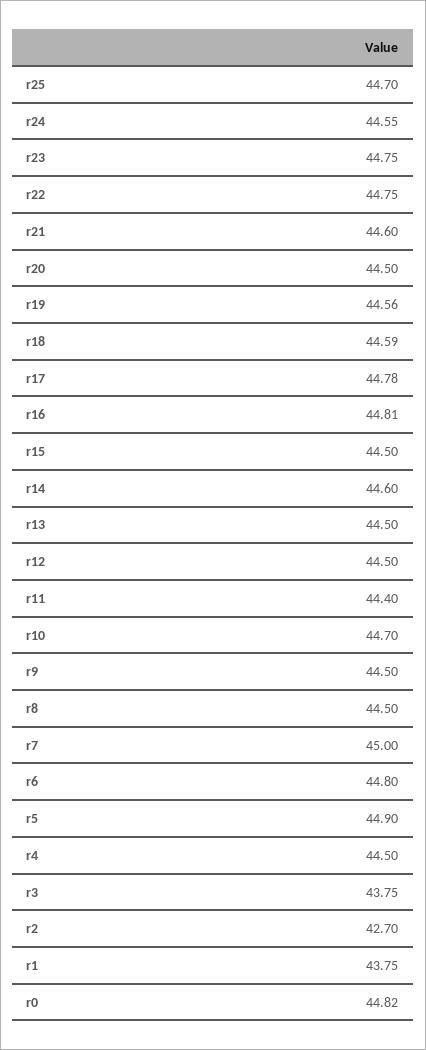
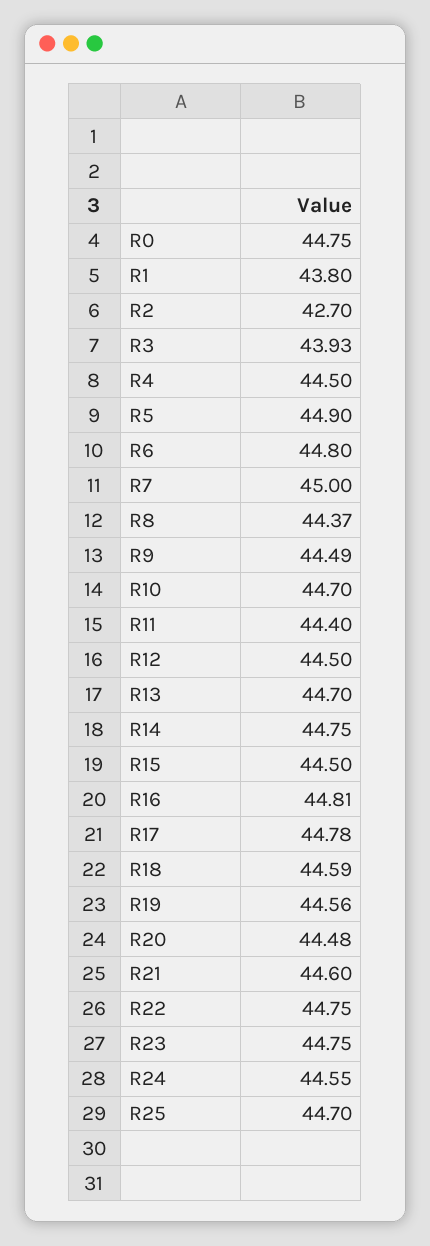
r20: 44.5 -> 44.48
r14: 44.6 -> 44.75
r13: 44.5 -> 44.7
r9: 44.5 -> 44.49
r8: 44.5 -> 44.37
r3: 43.75 -> 43.93
r1: 43.75 -> 43.8
r0: 44.82 -> 44.75

